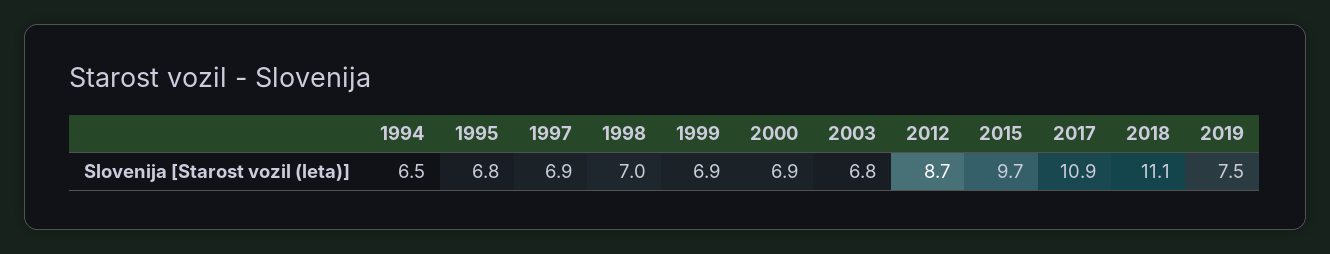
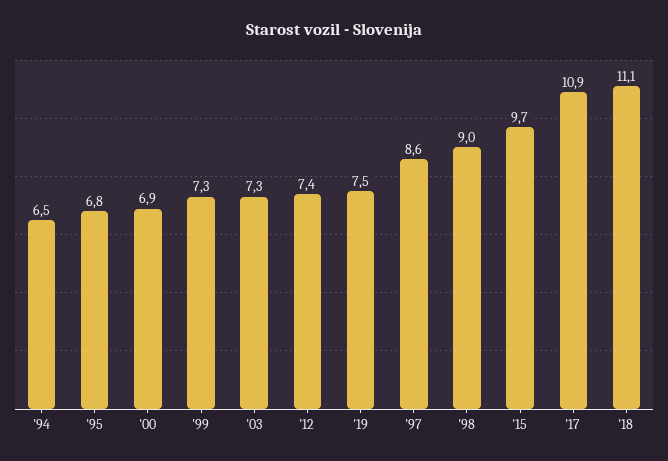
1997: 6.9 -> 8.6
1998: 7 -> 9
1999: 6.9 -> 7.3
2003: 6.8 -> 7.3
2012: 8.7 -> 7.4

